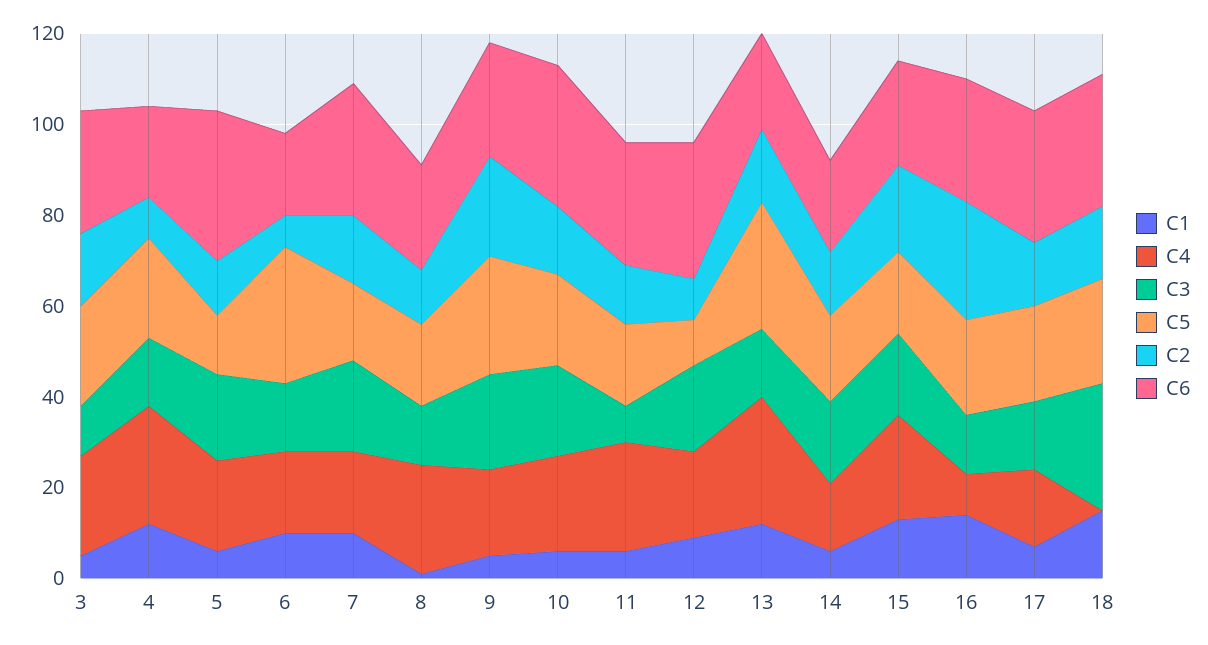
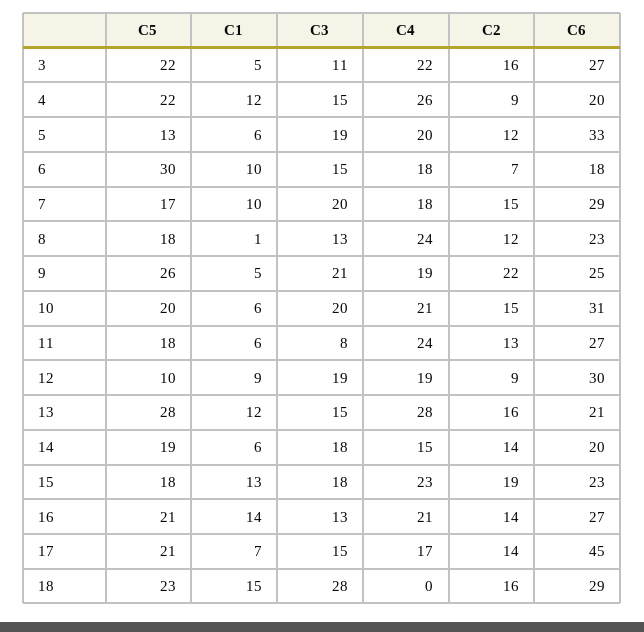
C4, 16: 10 -> 21
C2, 16: 25 -> 14
C6, 17: 30 -> 45

